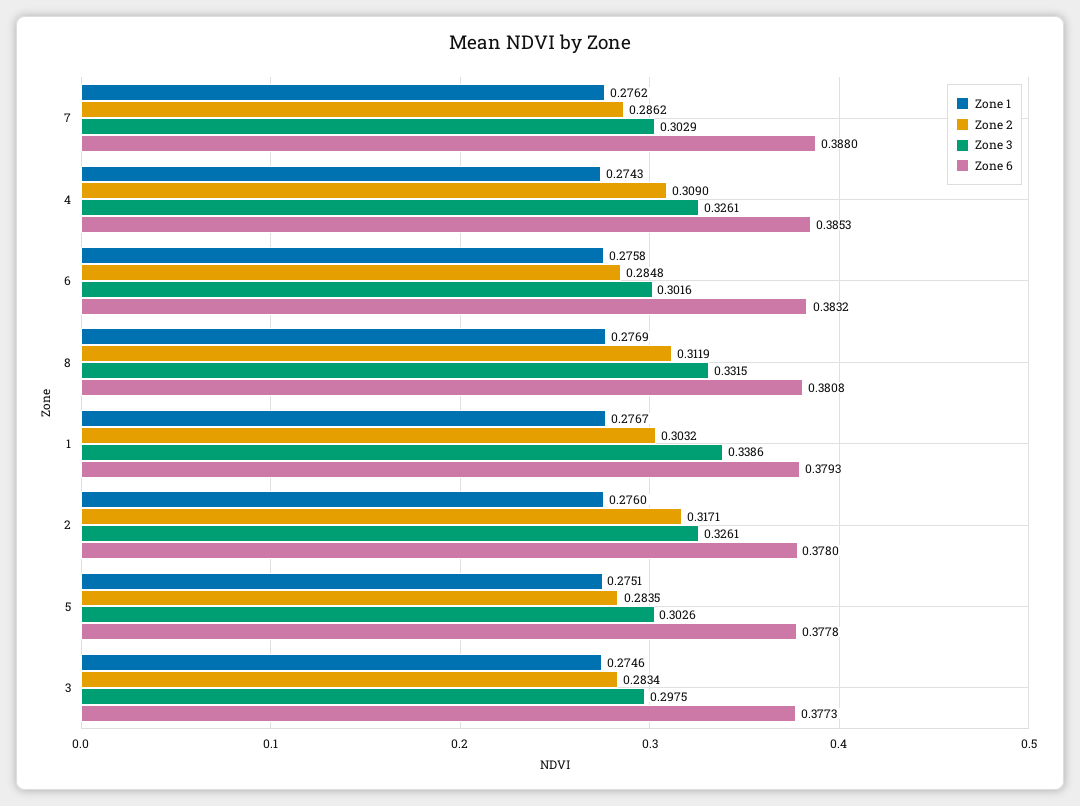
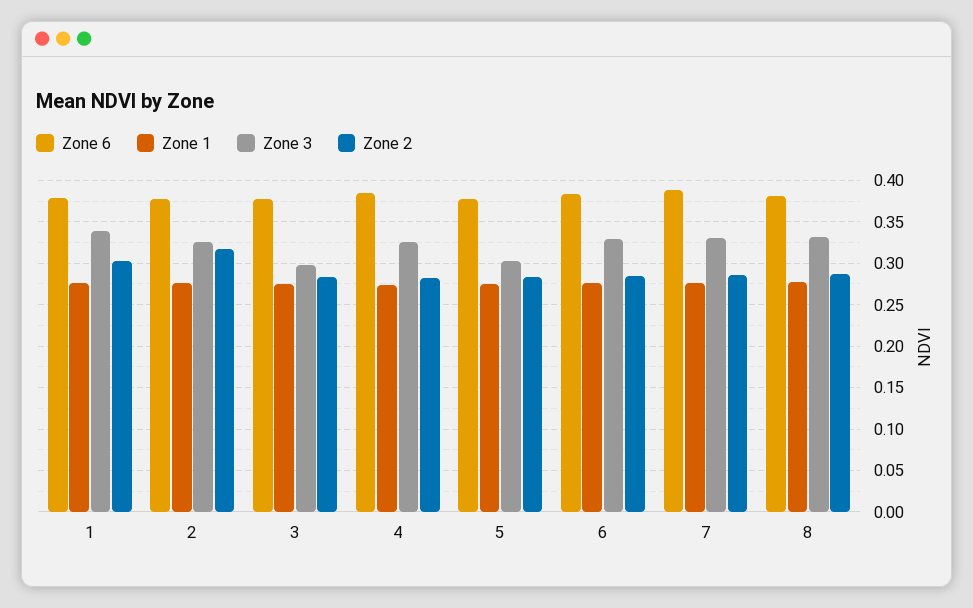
Zone 3, 7: 0.3029 -> 0.33
Zone 2, 4: 0.309 -> 0.28
Zone 3, 6: 0.3016 -> 0.33
Zone 2, 8: 0.3119 -> 0.29

